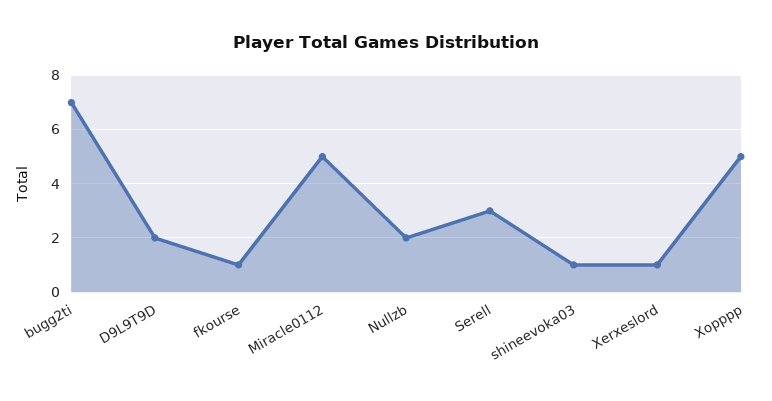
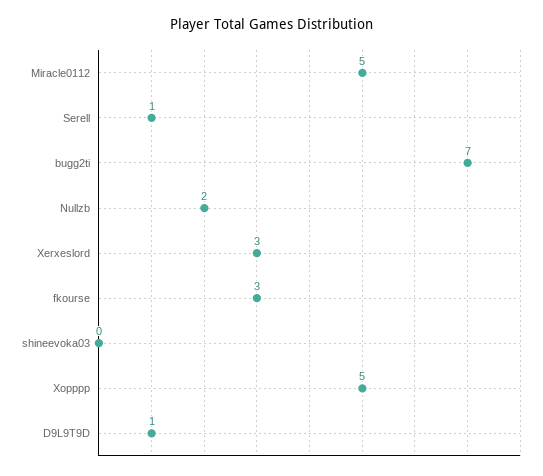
D9L9T9D: 2 -> 1
fkourse: 1 -> 3
Serell: 3 -> 1
shineevoka03: 1 -> 0
Xerxeslord: 1 -> 3

